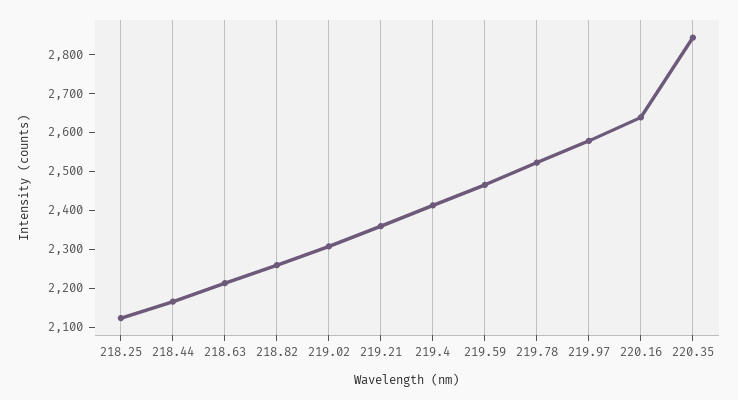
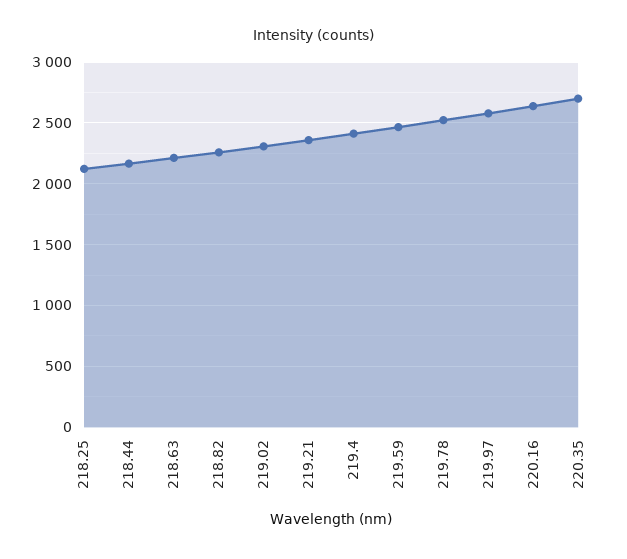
220.35: 2850 -> 2700

